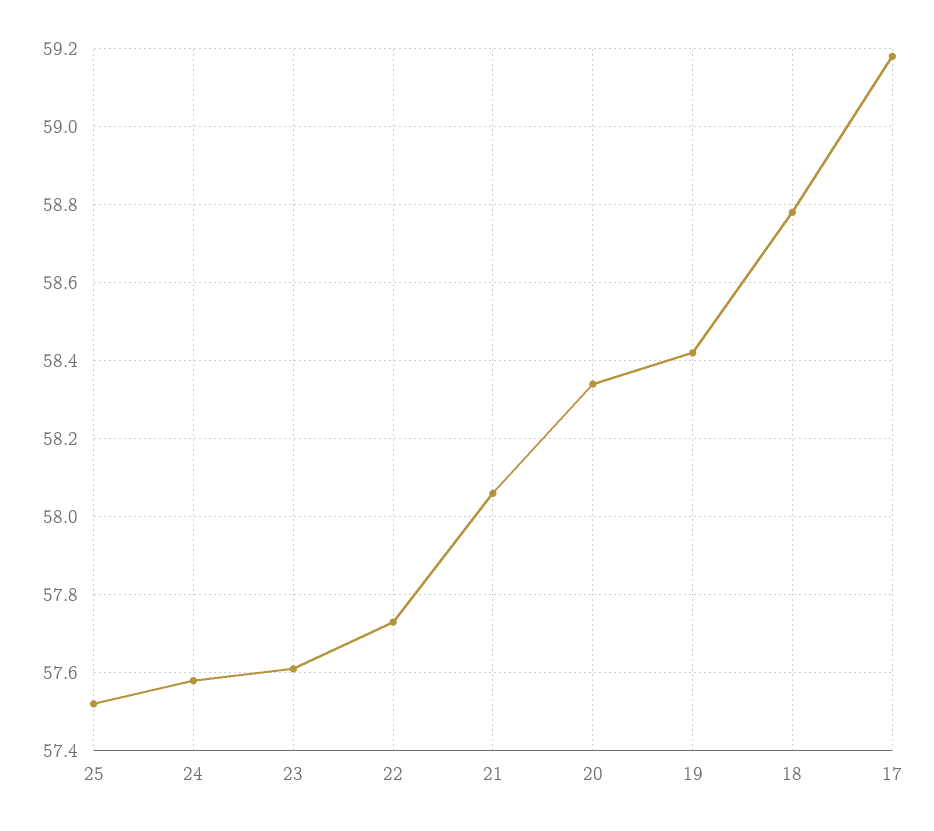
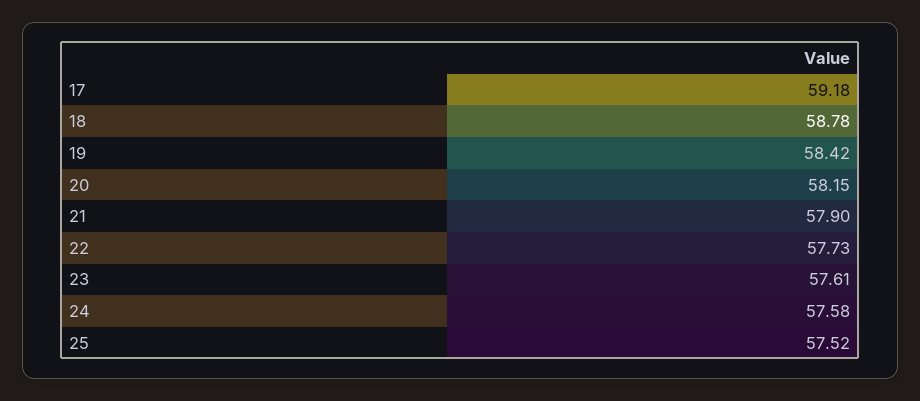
21: 58.05 -> 57.9
20: 58.35 -> 58.15

